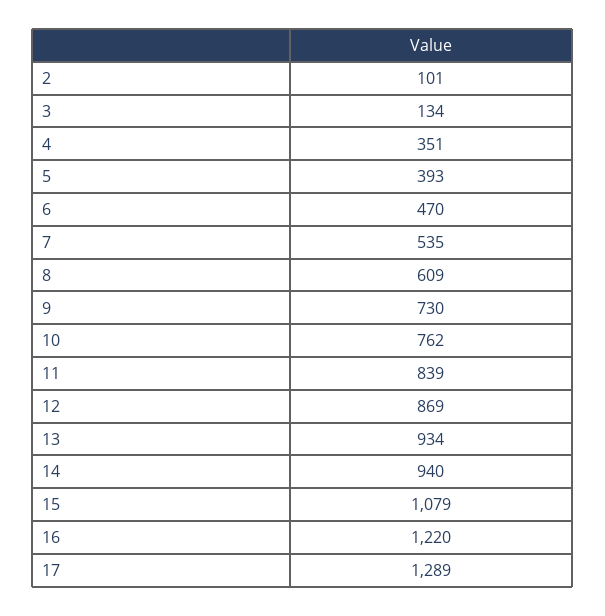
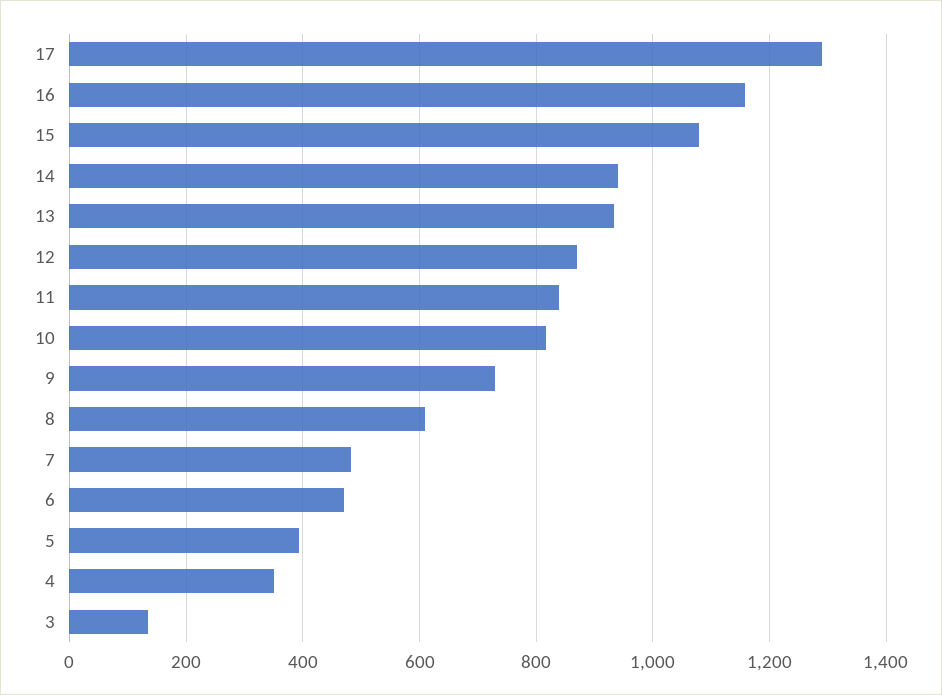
2: 101 -> none
7: 535 -> 480
10: 762 -> 820
16: 1220 -> 1160

